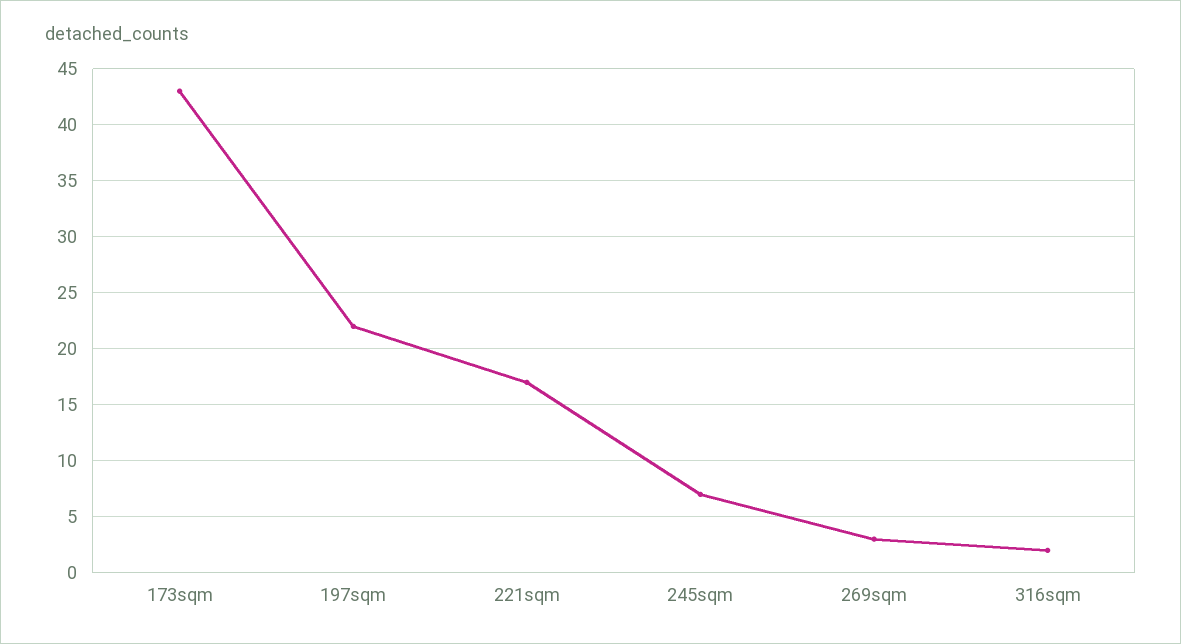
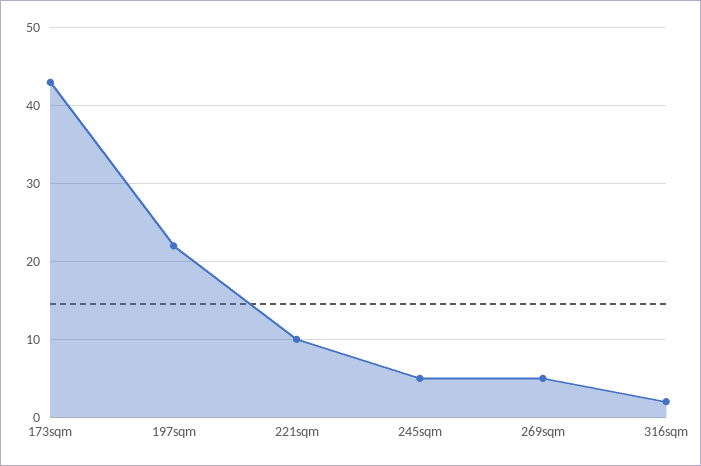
221sqm: 17 -> 10
245sqm: 7 -> 5
269sqm: 3 -> 5

